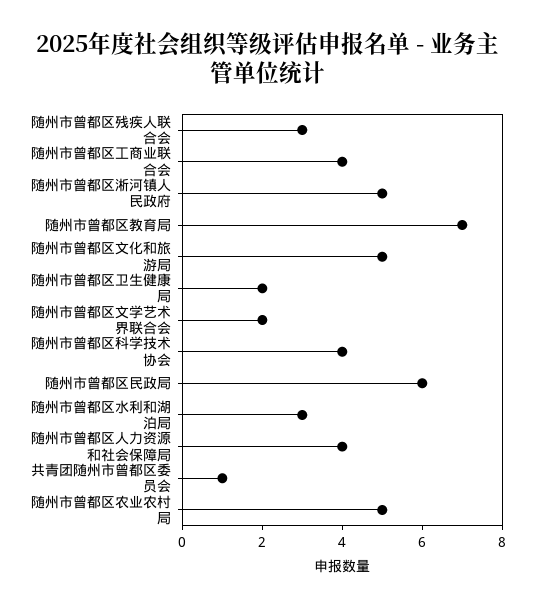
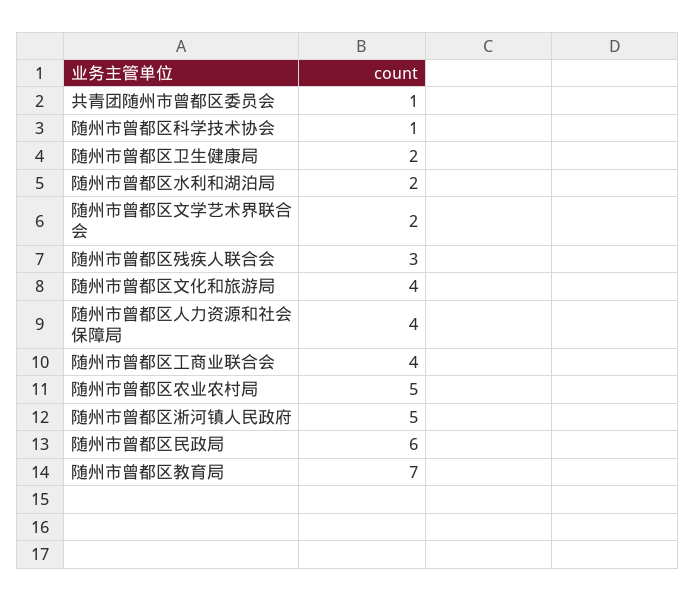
随州市曾都区文化和旅游局: 5 -> 4
随州市曾都区科学技术协会: 4 -> 1
随州市曾都区水利和湖泊局: 3 -> 2

